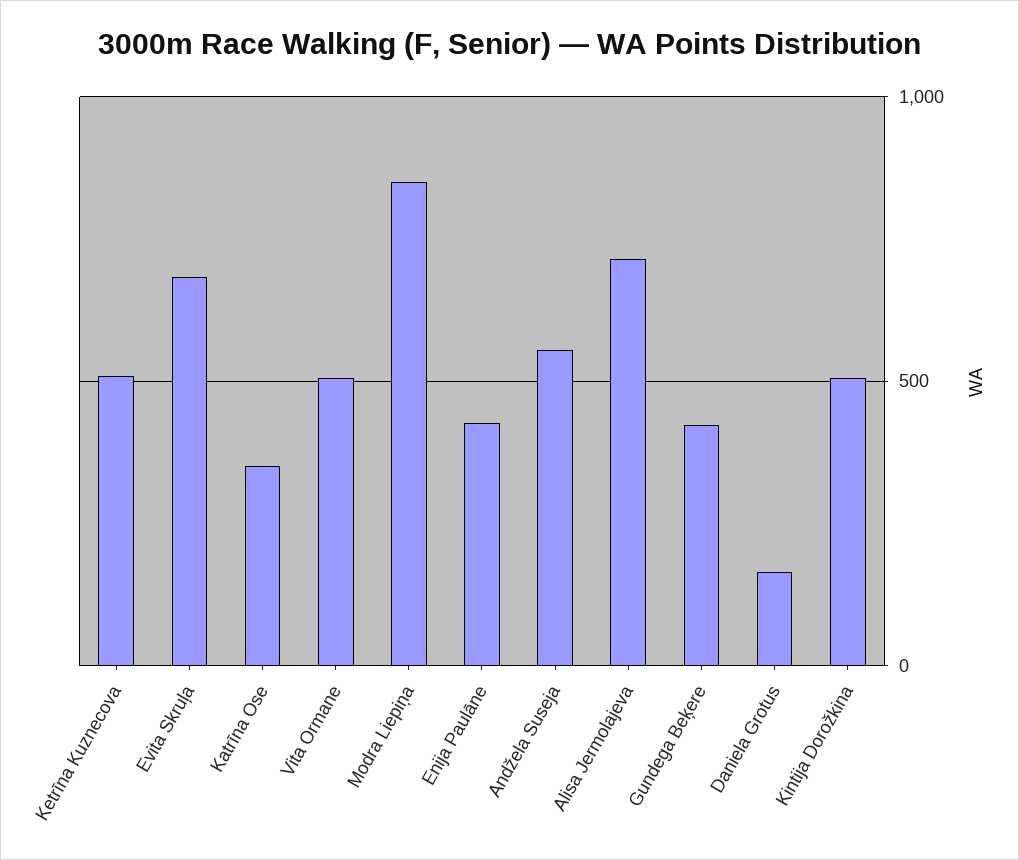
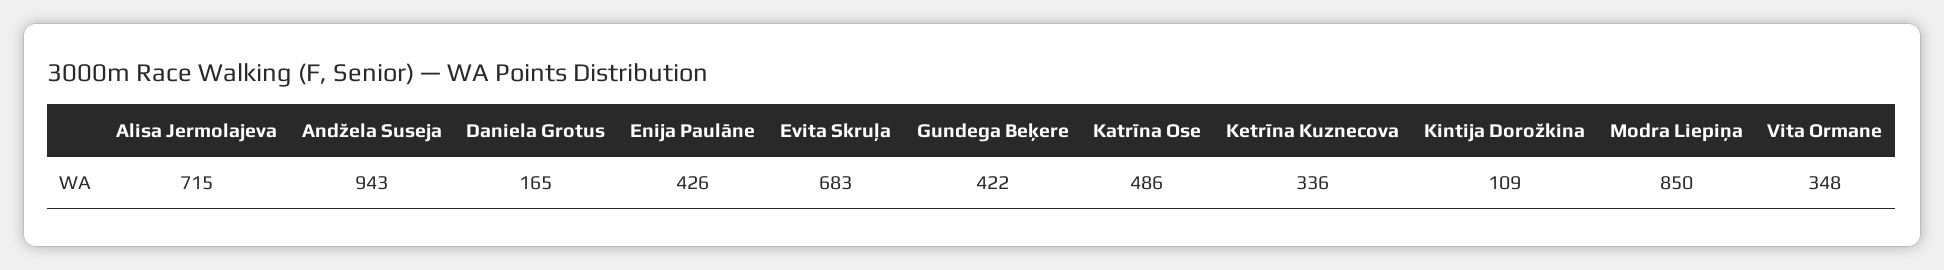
Ketrīna Kuznecova: 500 -> 336
Katrīna Ose: 350 -> 486
Vita Ormane: 500 -> 348
Andžela Suseja: 550 -> 943
Kintija Dorožkina: 500 -> 109

